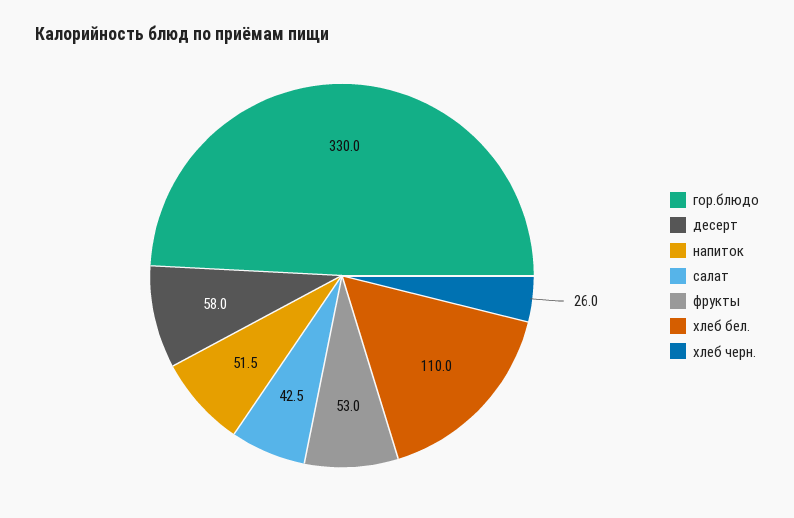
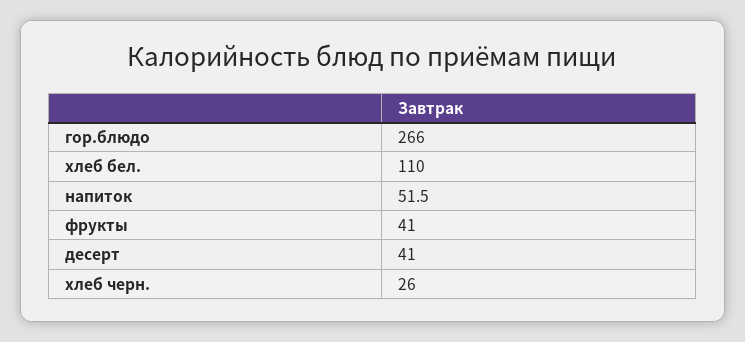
гор.блюдо: 330 -> 266
десерт: 58 -> 41
салат: 42.5 -> none
фрукты: 53 -> 41

